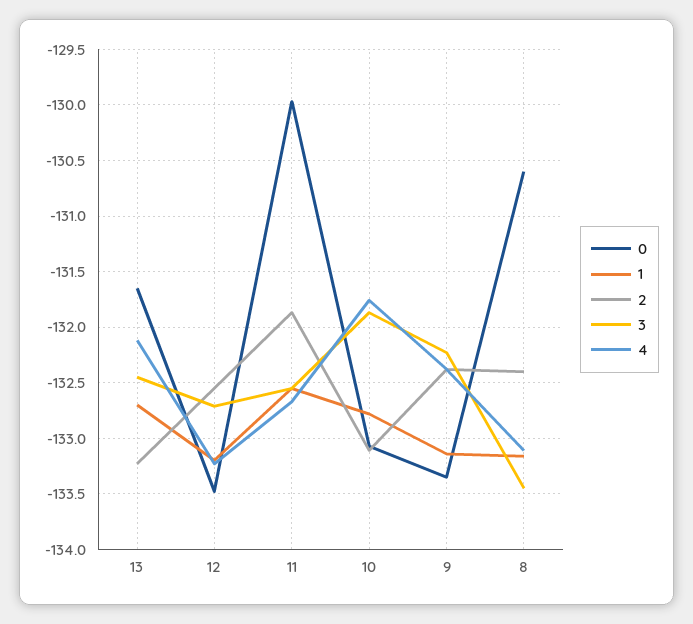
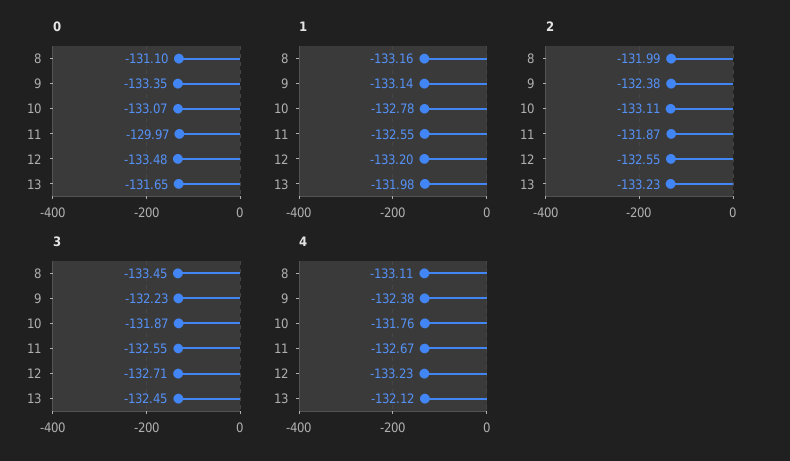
1, 13: -132.7 -> -131.98
0, 8: -130.6 -> -131.1
2, 8: -132.4 -> -131.99

